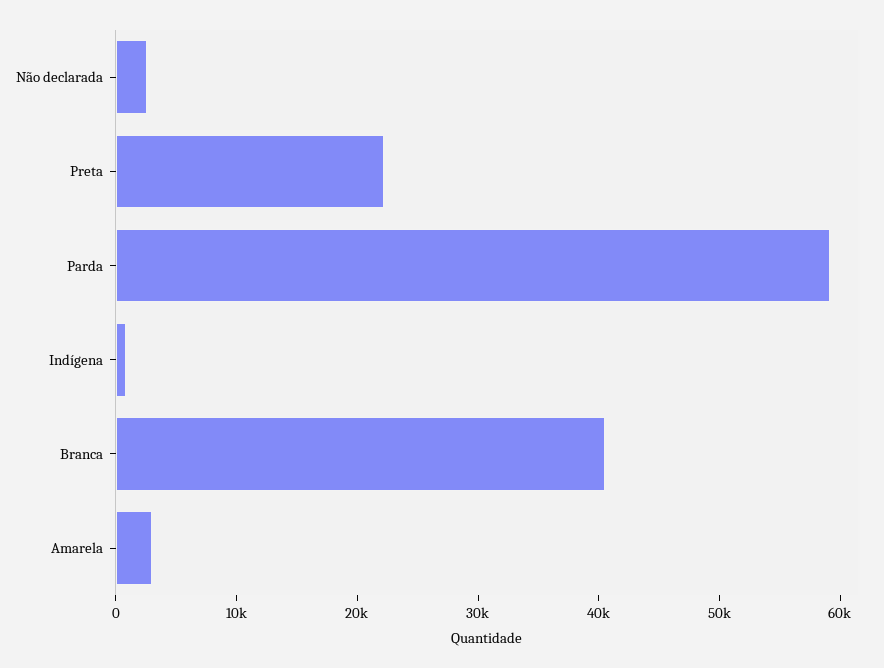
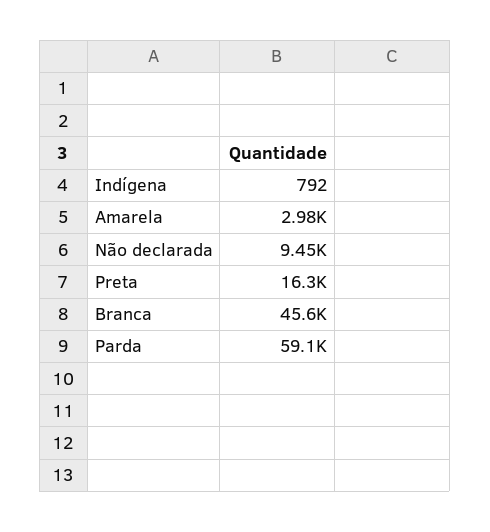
Não declarada: 2000 -> 9450
Preta: 22000 -> 16300
Branca: 40000 -> 45600

